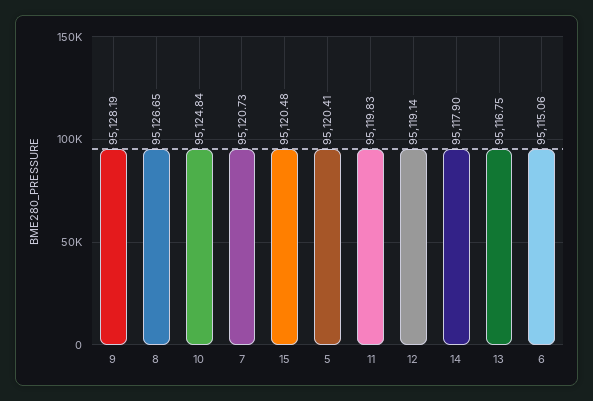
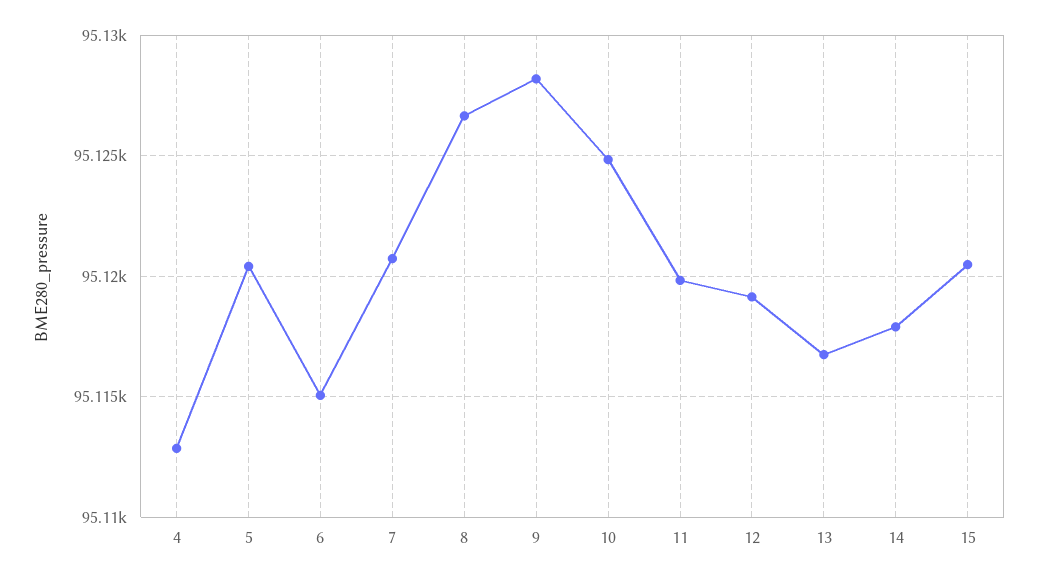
4: none -> 95113

